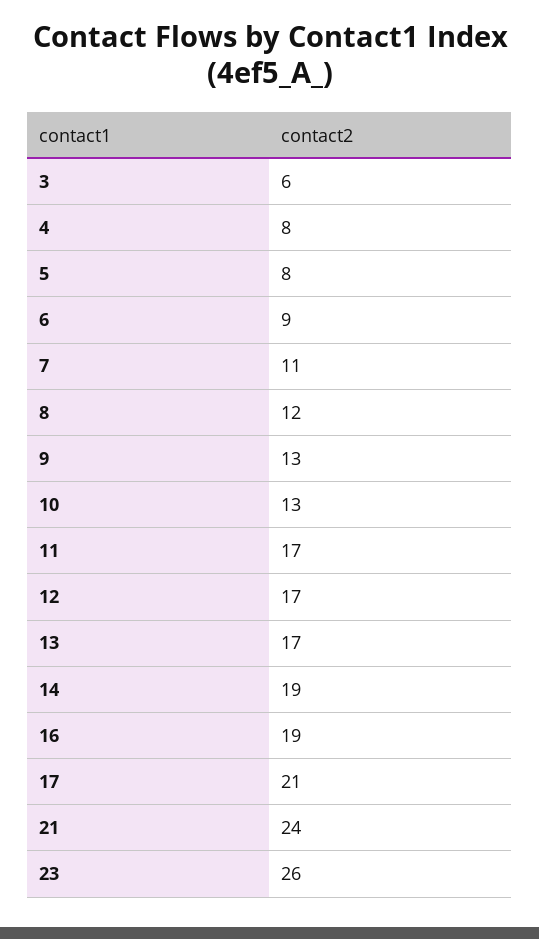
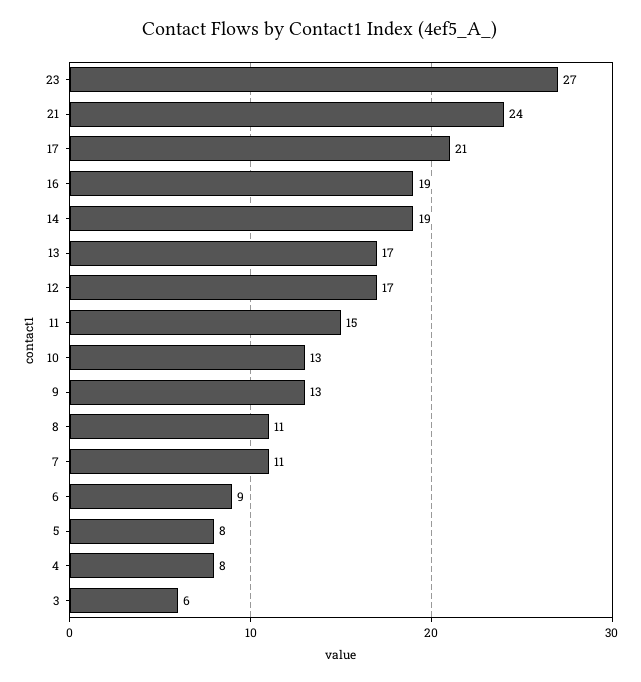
8: 12 -> 11
11: 17 -> 15
23: 26 -> 27

